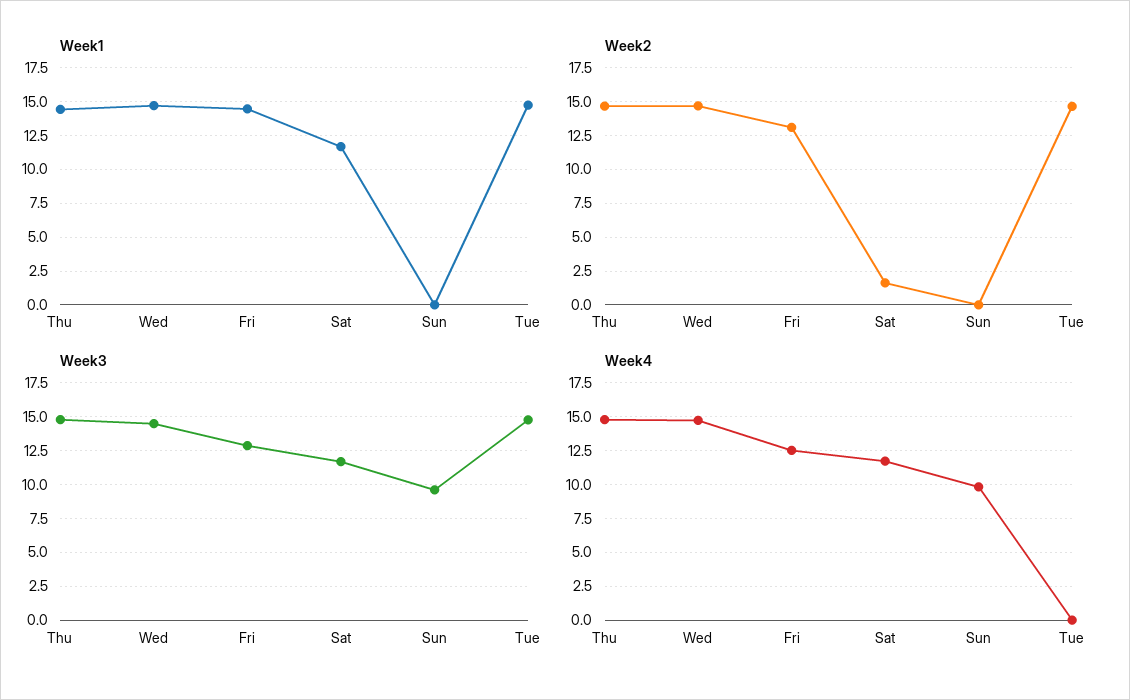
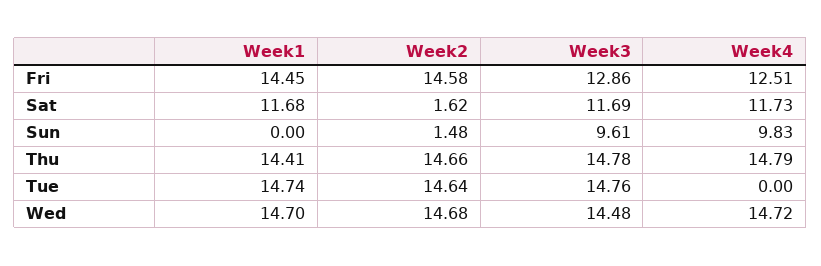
Week2, Fri: 13 -> 14.58
Week2, Sun: 0 -> 1.48

